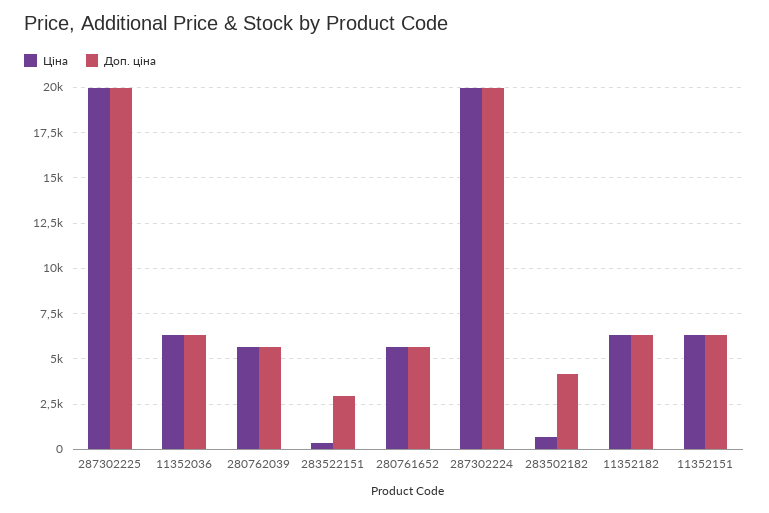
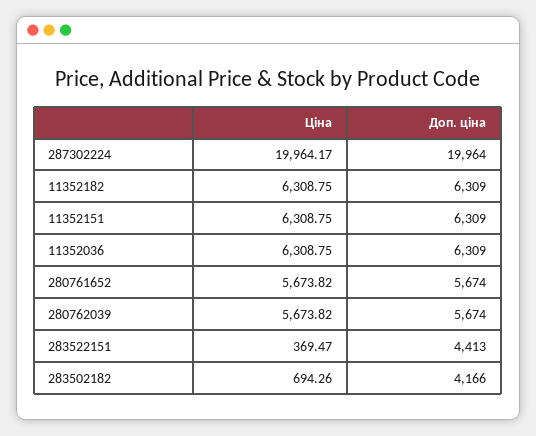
Ціна, 287302225: 20000 -> none
Доп. ціна, 287302225: 20000 -> none
Доп. ціна, 283522151: 3000 -> 4413

